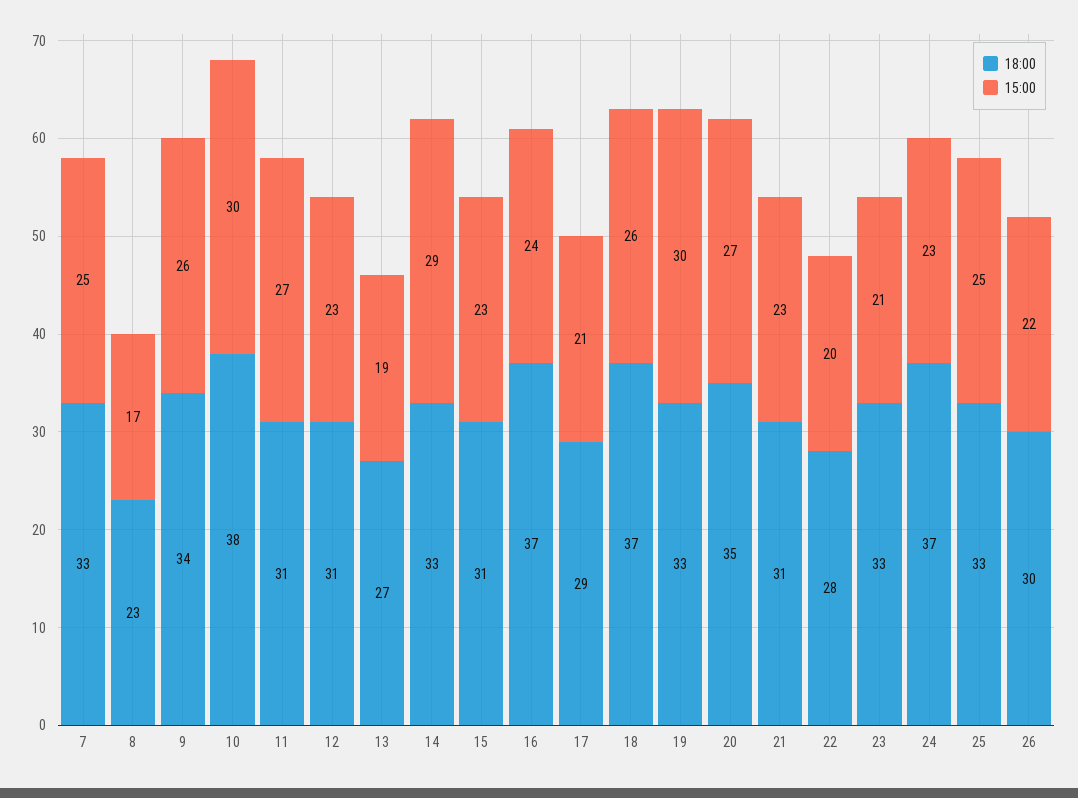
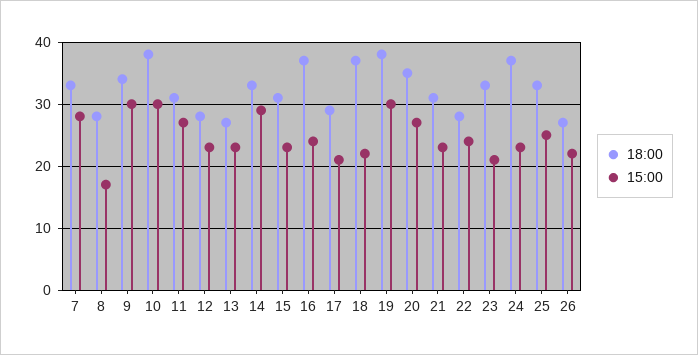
15:00, 7: 25 -> 28
18:00, 8: 23 -> 28
15:00, 9: 26 -> 30
18:00, 12: 31 -> 28
15:00, 13: 19 -> 23
15:00, 18: 26 -> 22
18:00, 19: 33 -> 38
15:00, 22: 20 -> 24
18:00, 26: 30 -> 27

